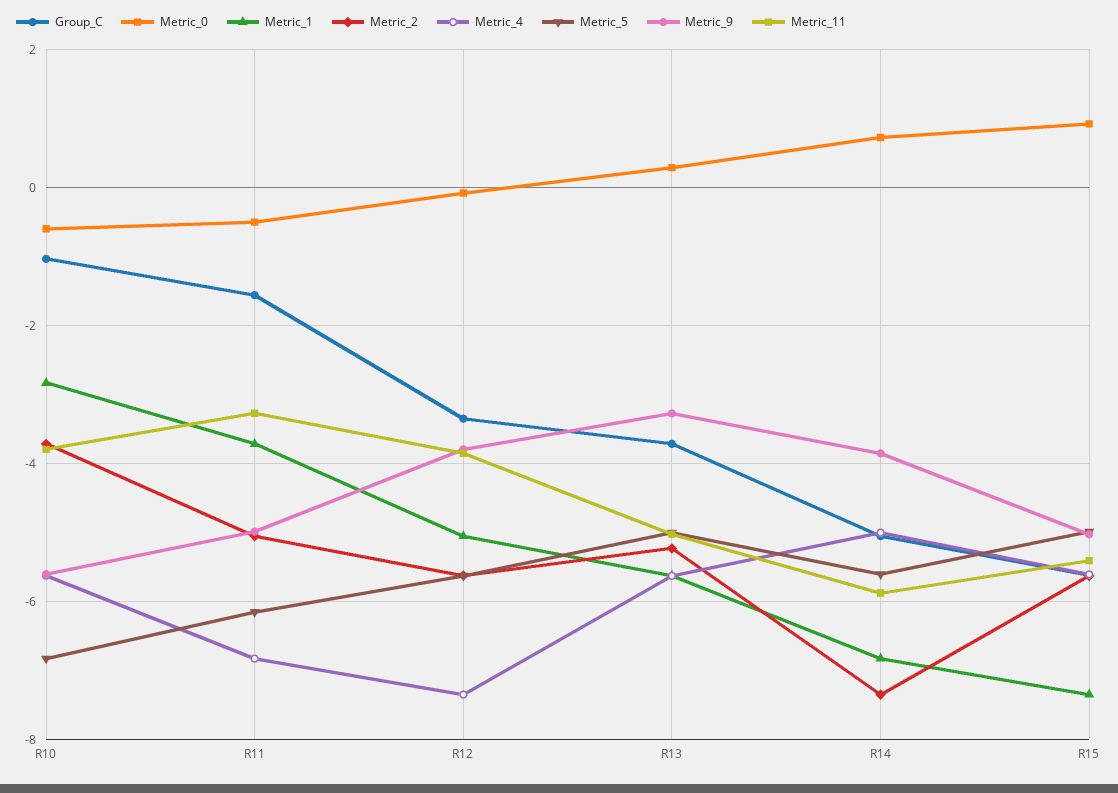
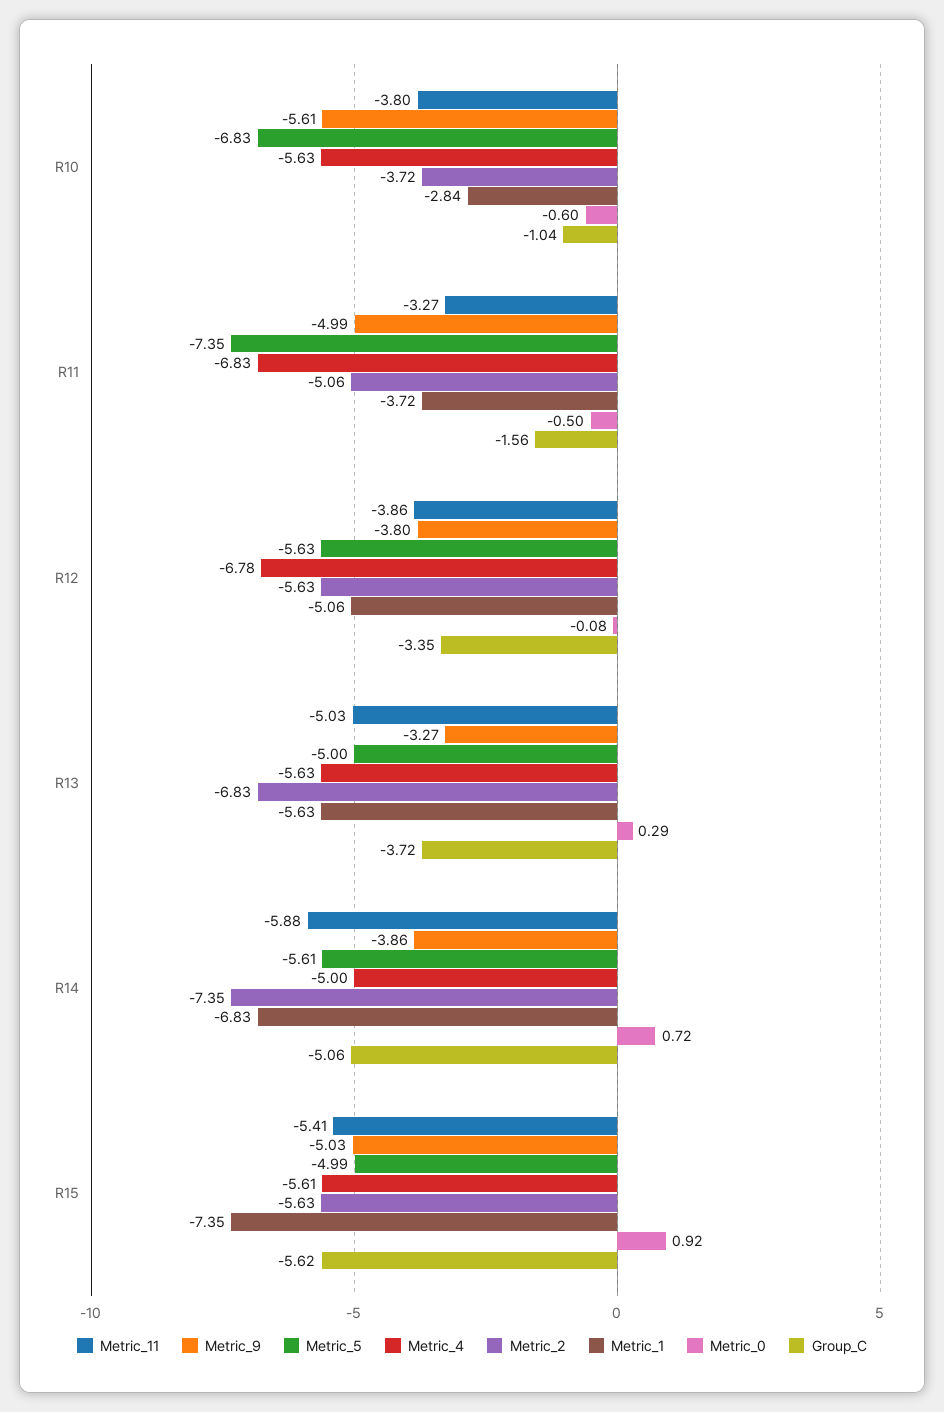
Metric_5, R11: -6.2 -> -7.35
Metric_4, R12: -7.4 -> -6.78
Metric_2, R13: -5.2 -> -6.83

